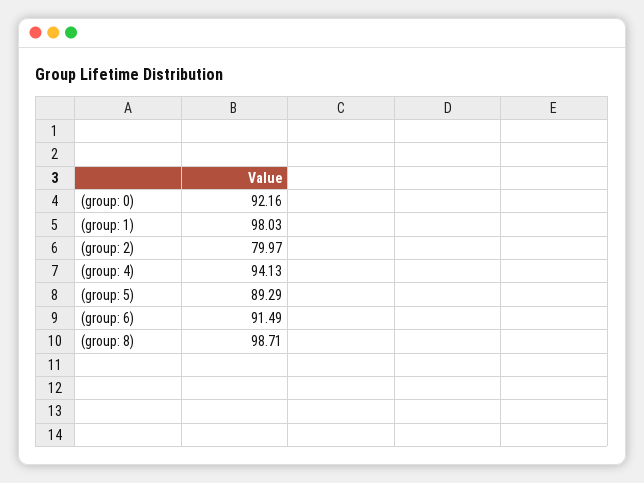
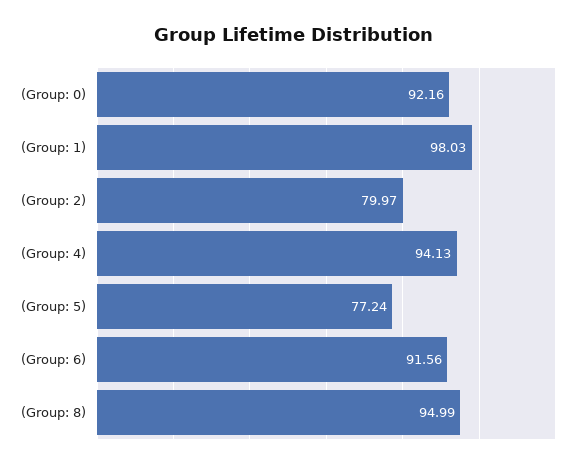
(group: 5): 89.29 -> 77.24
(group: 6): 91.49 -> 91.56
(group: 8): 98.71 -> 94.99

